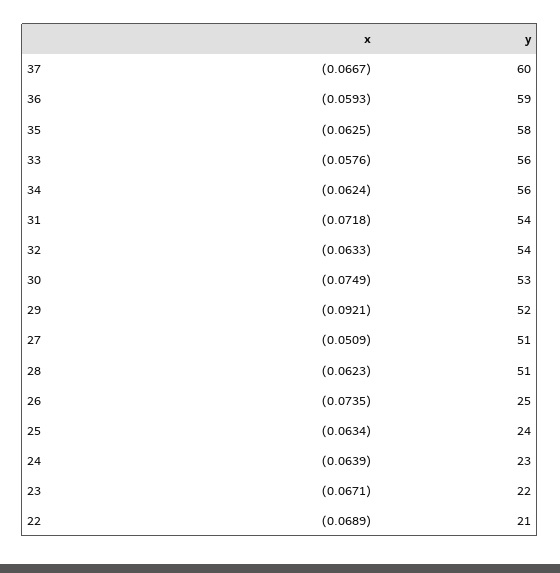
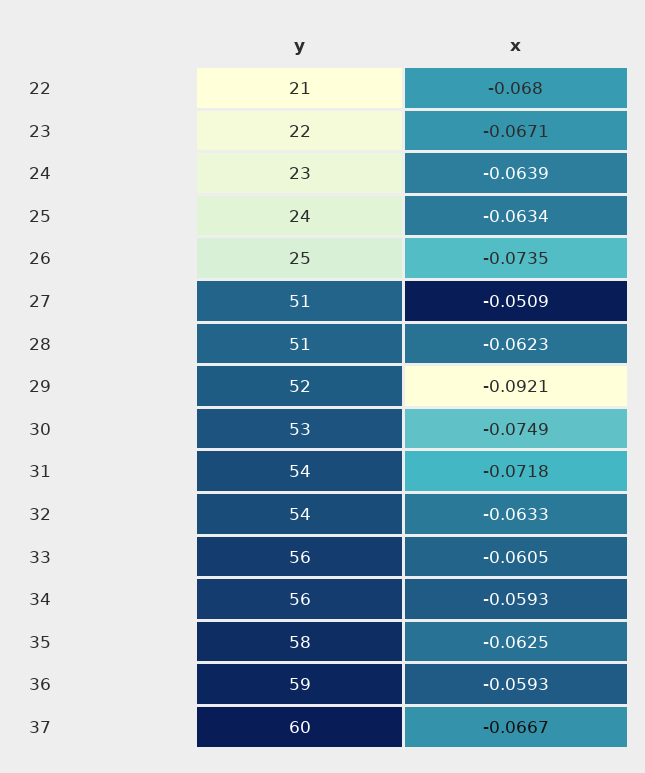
x, 33: -0.0576 -> -0.0605
x, 34: -0.0624 -> -0.0593
x, 22: -0.0689 -> -0.068

